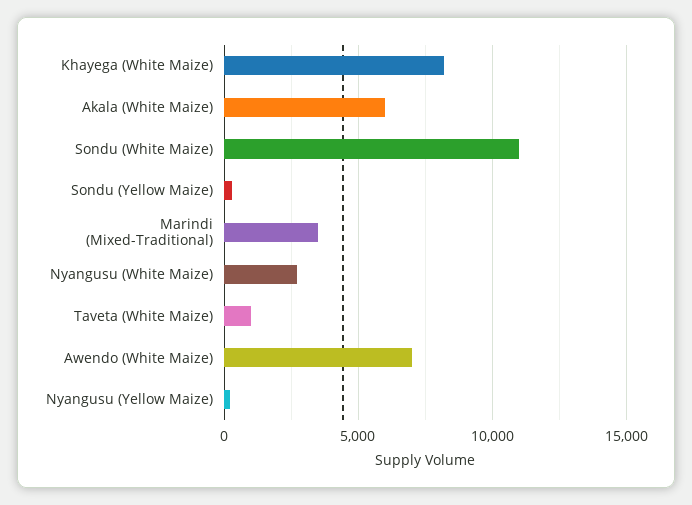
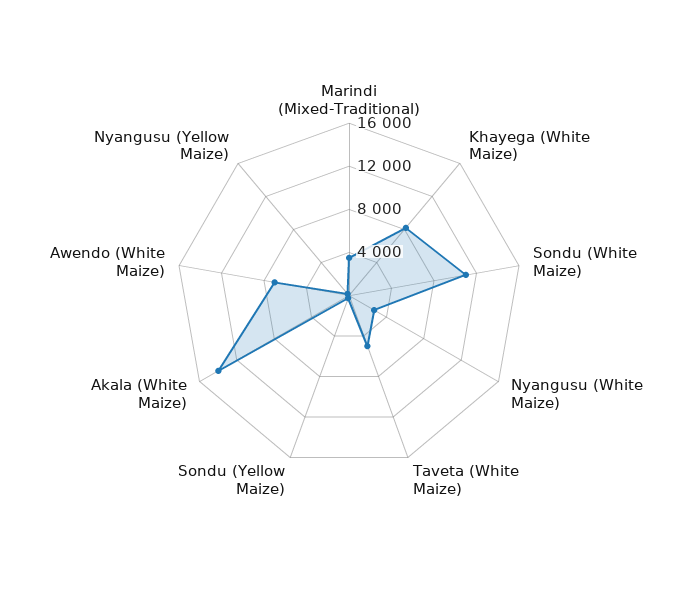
Akala (White Maize): 6000 -> 14000
Taveta (White Maize): 1000 -> 5000

